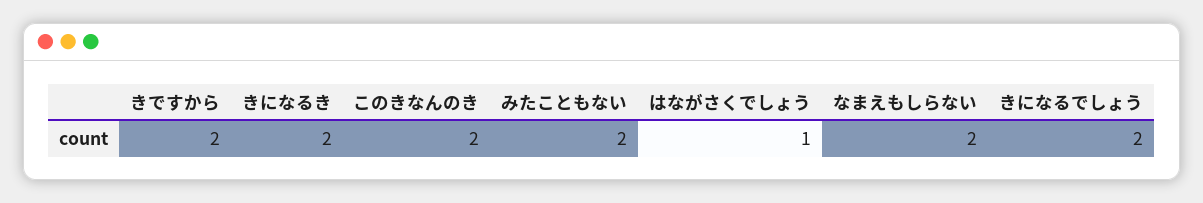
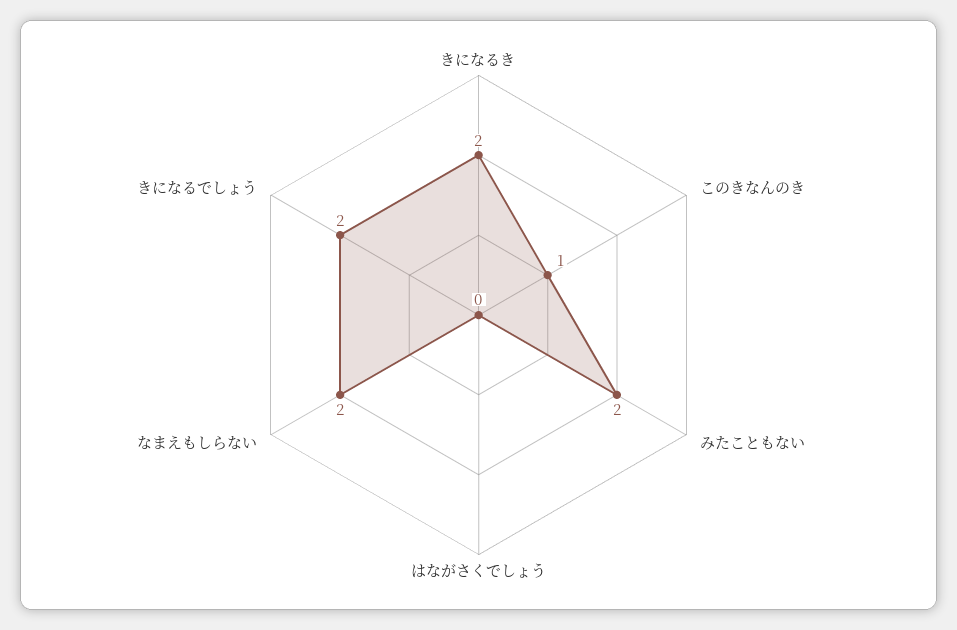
きですから: 2 -> none
このきなんのき: 2 -> 1
はながさくでしょう: 1 -> 0

